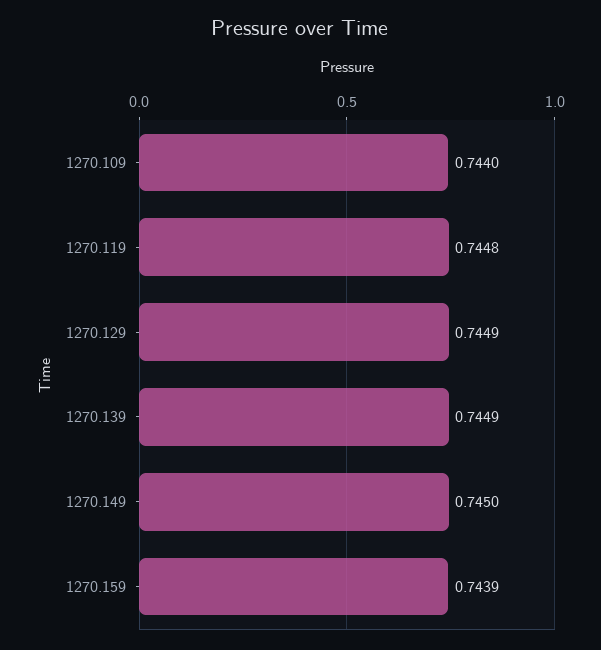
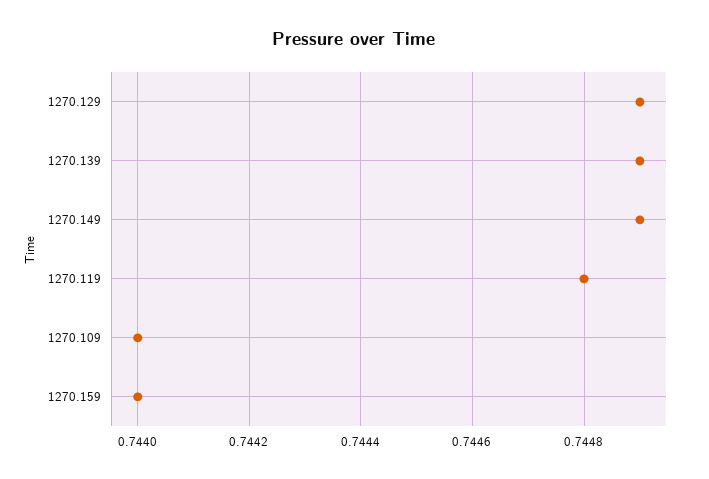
1270.149: 0.745 -> 0.7449
1270.159: 0.7439 -> 0.744

